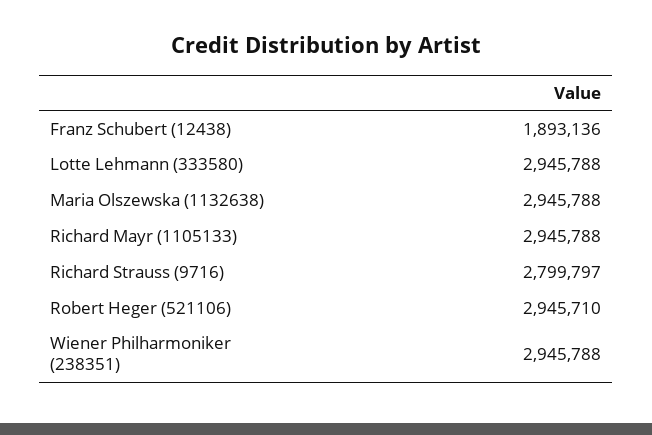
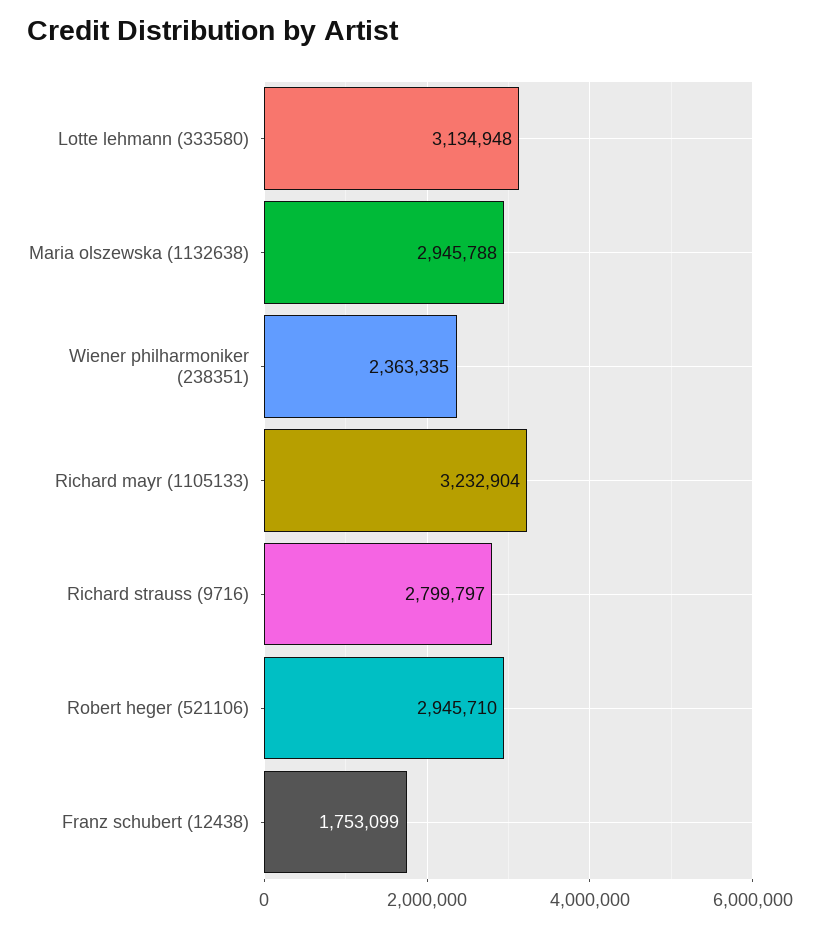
Franz Schubert (12438): 1893136 -> 1753099
Lotte Lehmann (333580): 2945788 -> 3134948
Richard Mayr (1105133): 2945788 -> 3232904
Wiener Philharmoniker (238351): 2945788 -> 2363335

